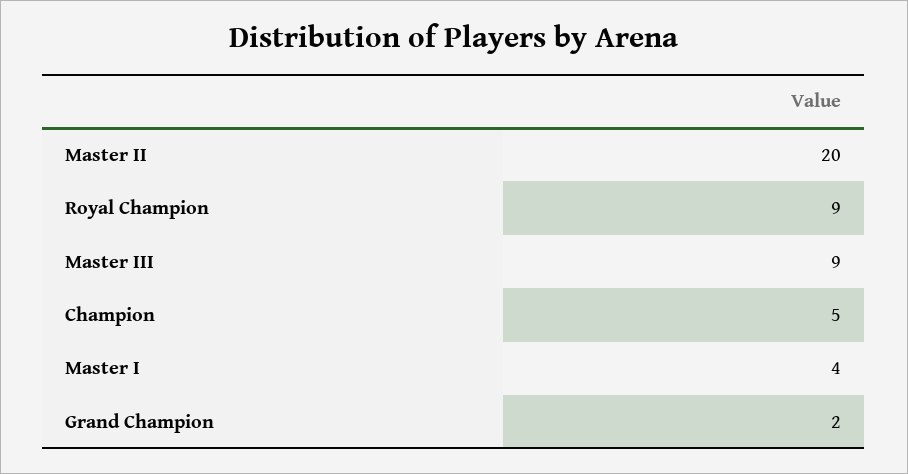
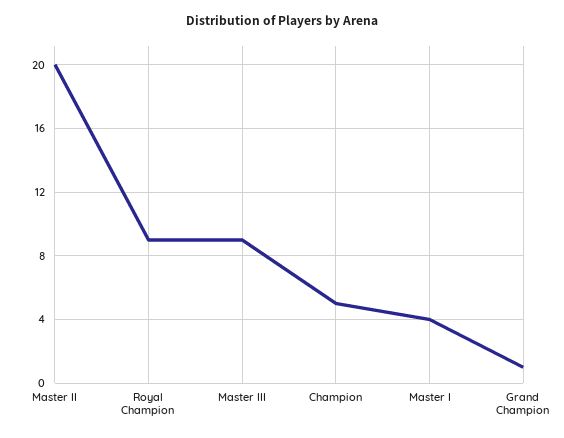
Grand Champion: 2 -> 1

